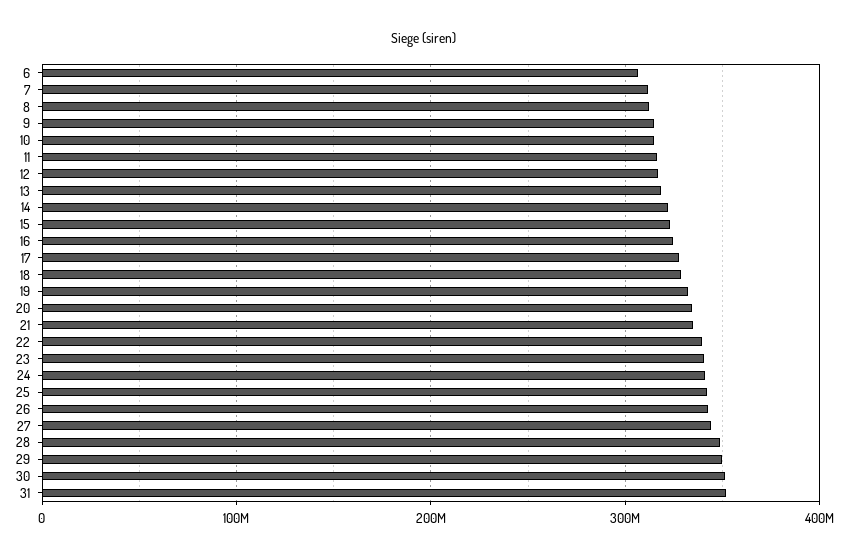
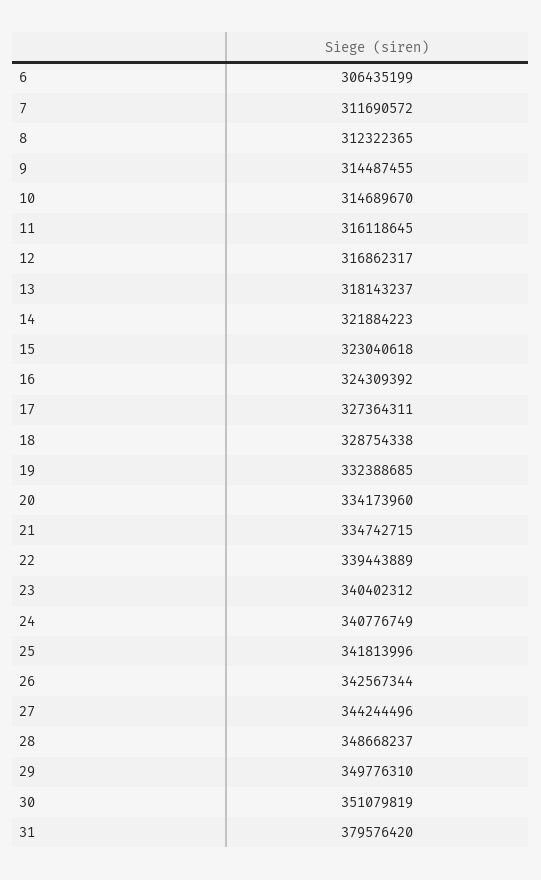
31: 350000000 -> 379576420

